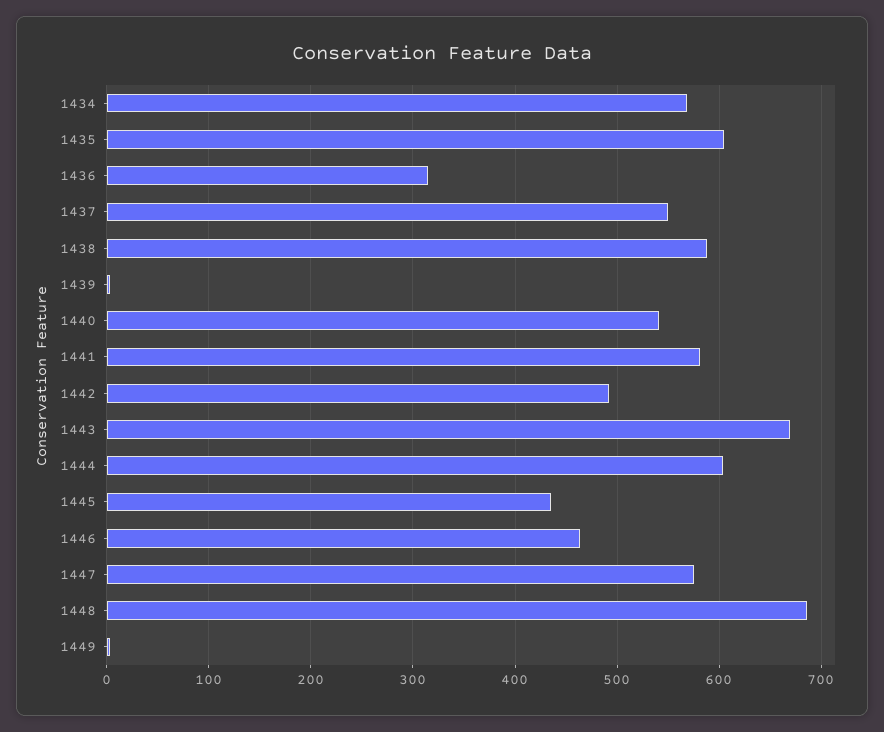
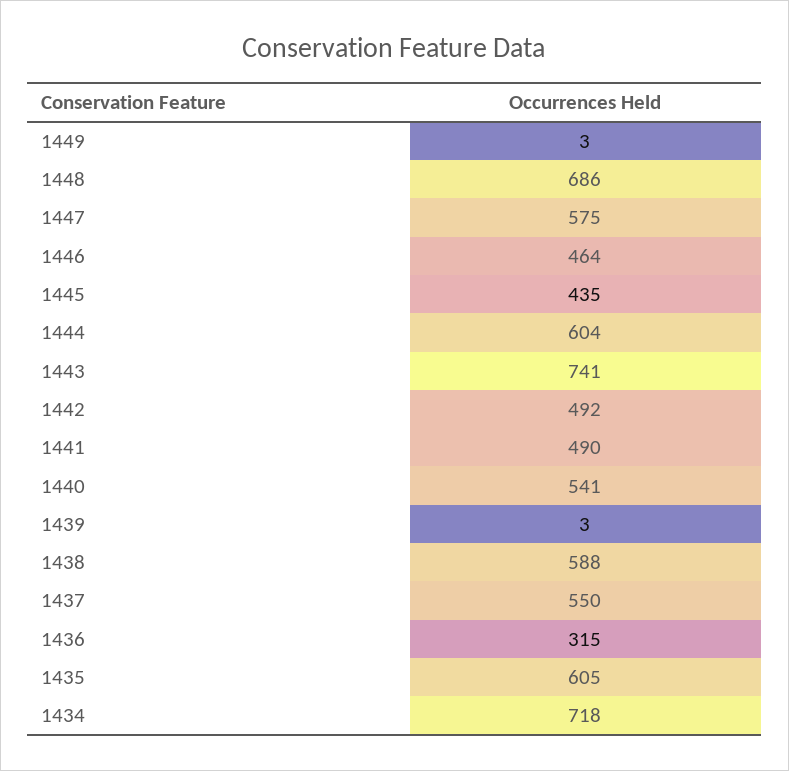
1434: 570 -> 718
1441: 580 -> 490
1443: 670 -> 741

